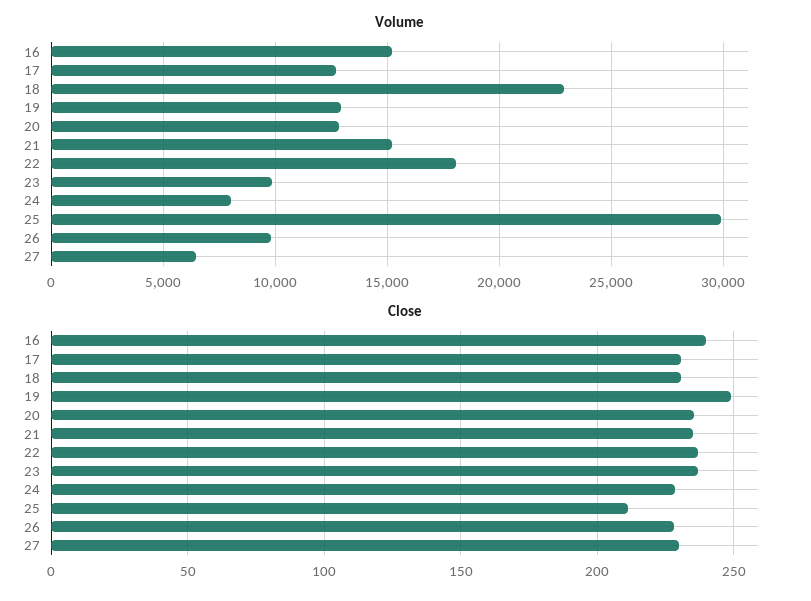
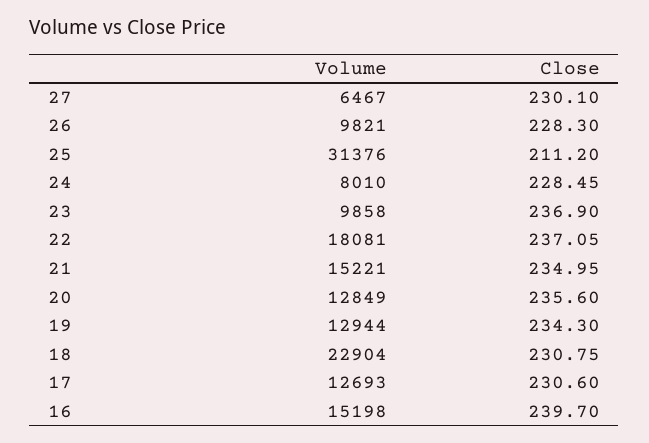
Volume, 25: 30000 -> 31376
Close, 19: 250 -> 234.3

